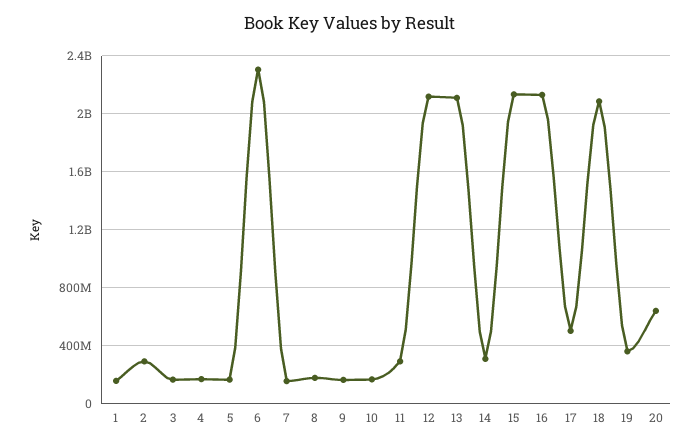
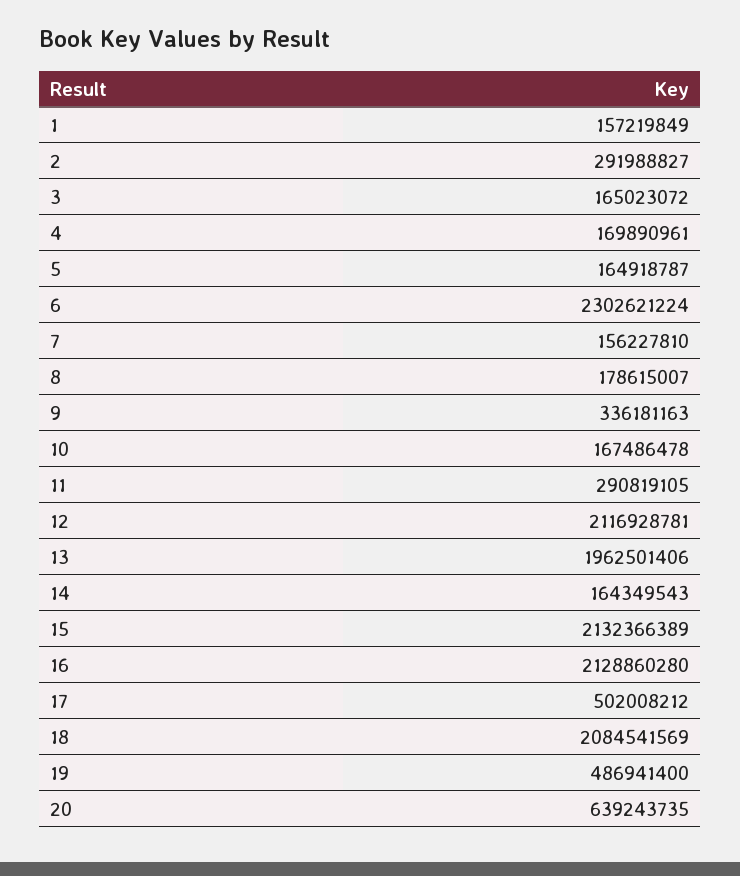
9: 150000000 -> 336181163
13: 2100000000 -> 1962501406
14: 300000000 -> 164349543
19: 350000000 -> 486941400

